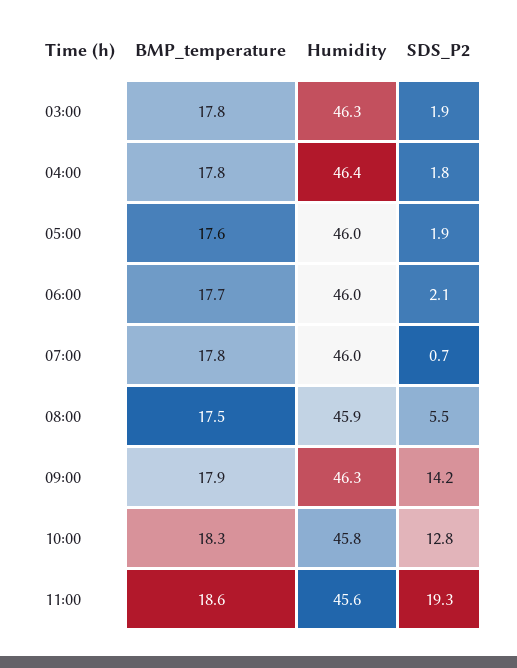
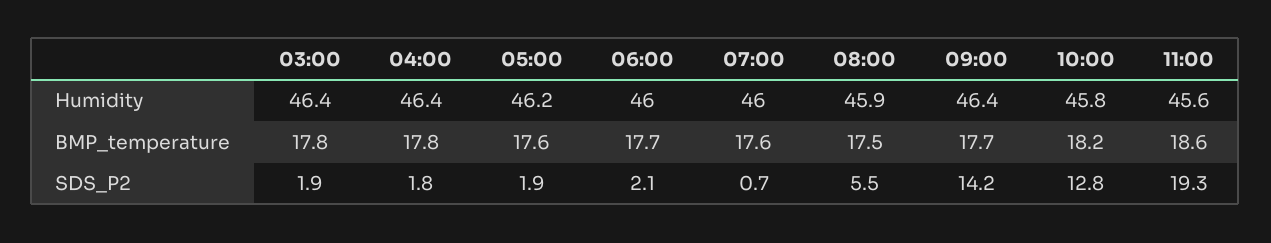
Humidity, 03:00: 46.3 -> 46.4
Humidity, 05:00: 46 -> 46.2
BMP_temperature, 07:00: 17.8 -> 17.6
BMP_temperature, 09:00: 17.9 -> 17.7
Humidity, 09:00: 46.3 -> 46.4
BMP_temperature, 10:00: 18.3 -> 18.2

